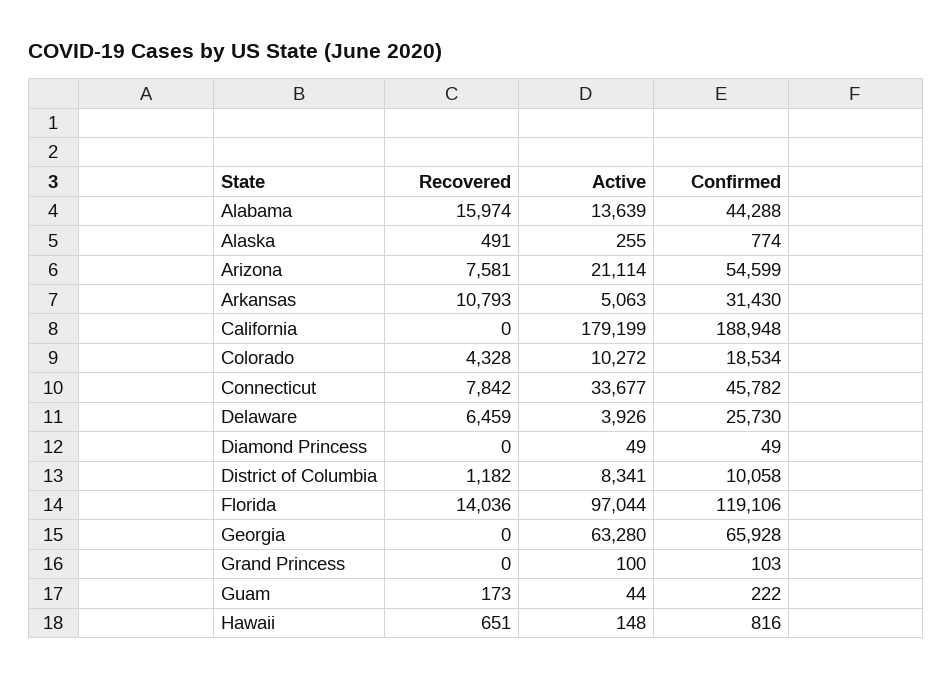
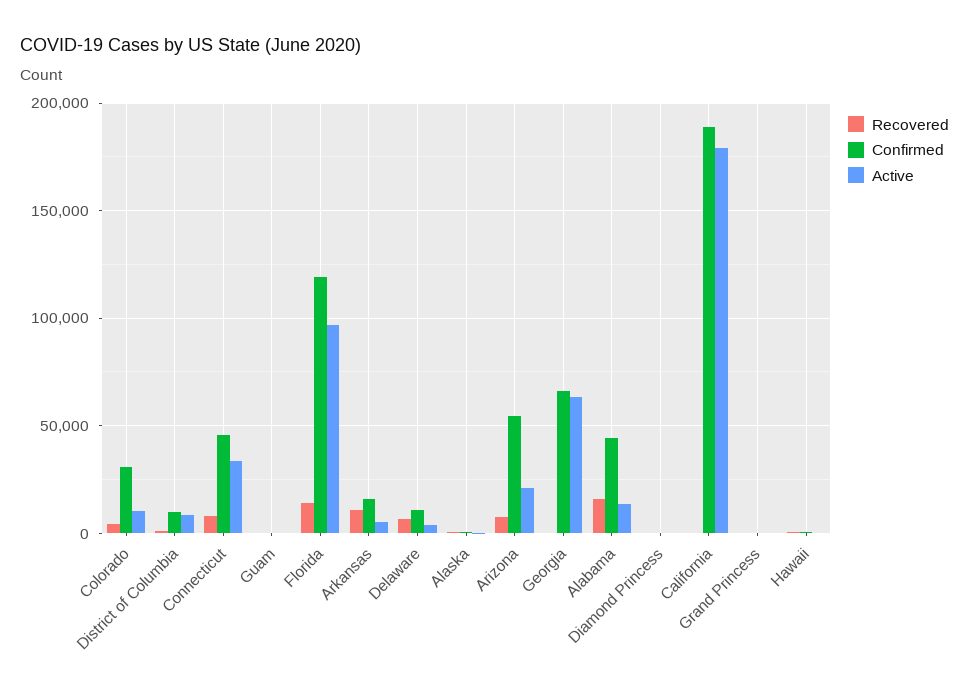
Confirmed, Arkansas: 31430 -> 15000
Confirmed, Colorado: 18534 -> 30000
Confirmed, Delaware: 25730 -> 10000

